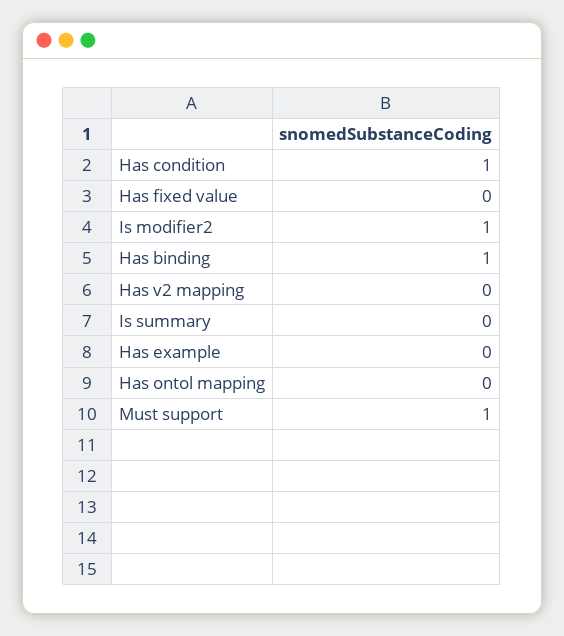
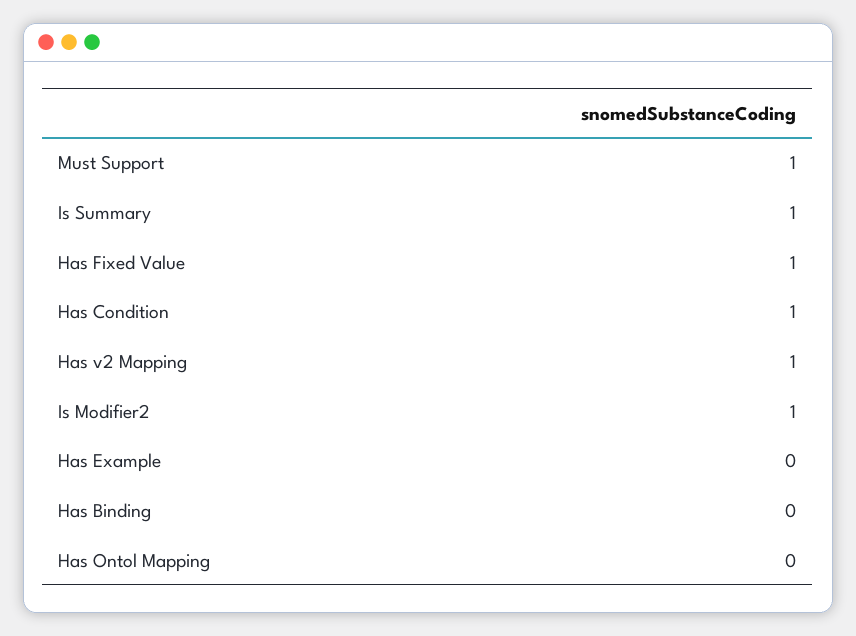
Has fixed value: 0 -> 1
Has binding: 1 -> 0
Has v2 mapping: 0 -> 1
Is summary: 0 -> 1

